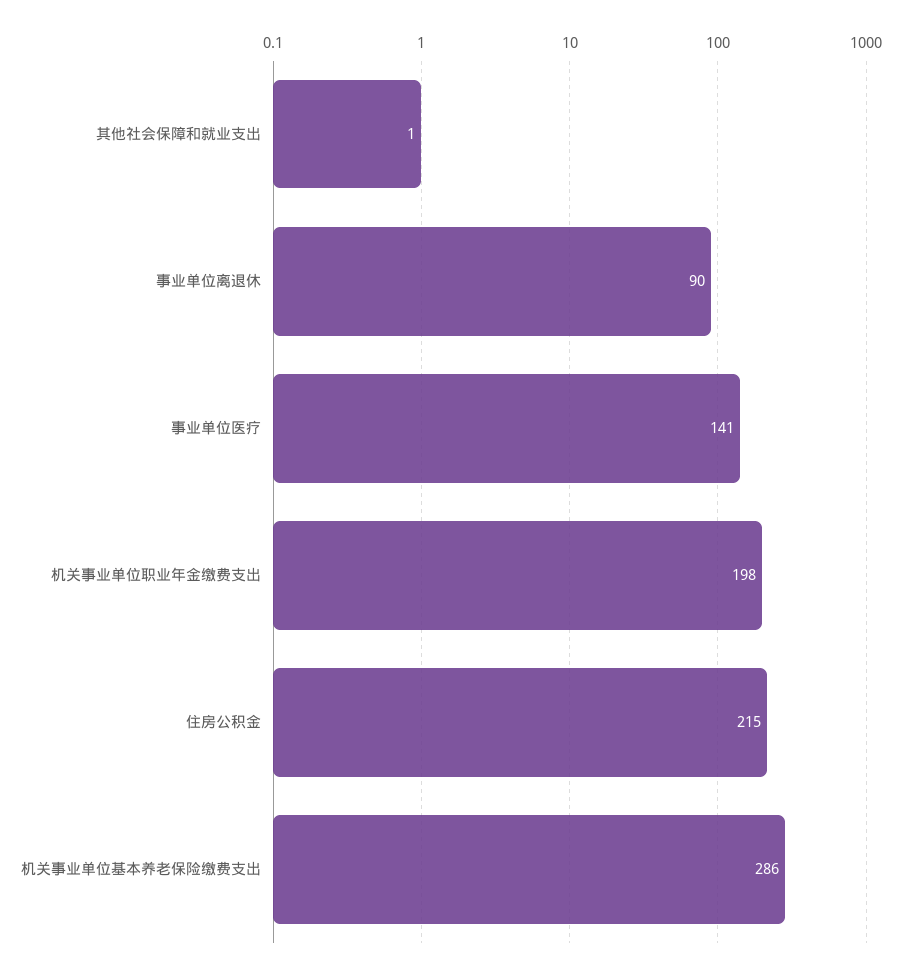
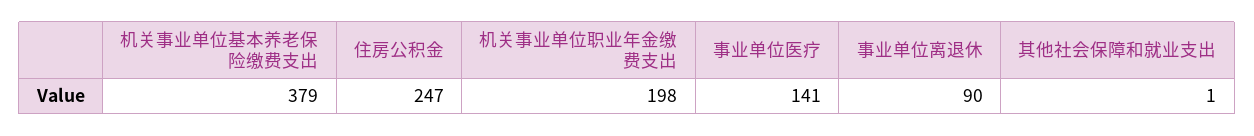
住房公积金: 215 -> 247
机关事业单位基本养老保险缴费支出: 286 -> 379

